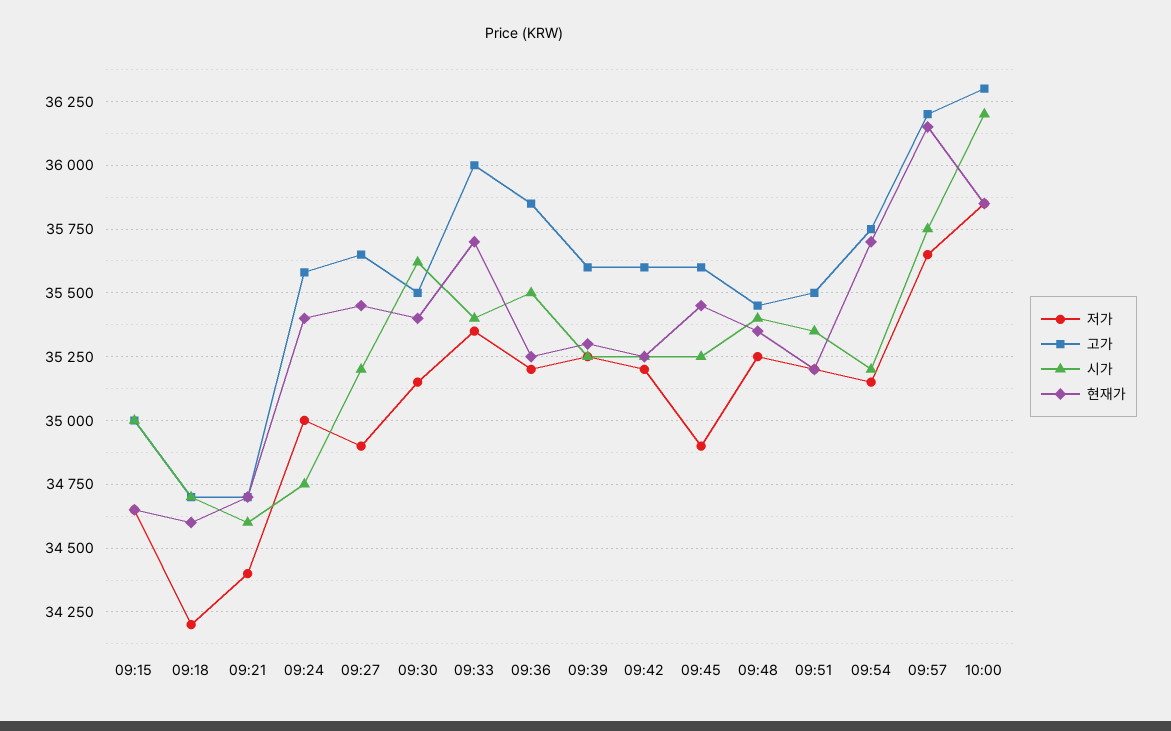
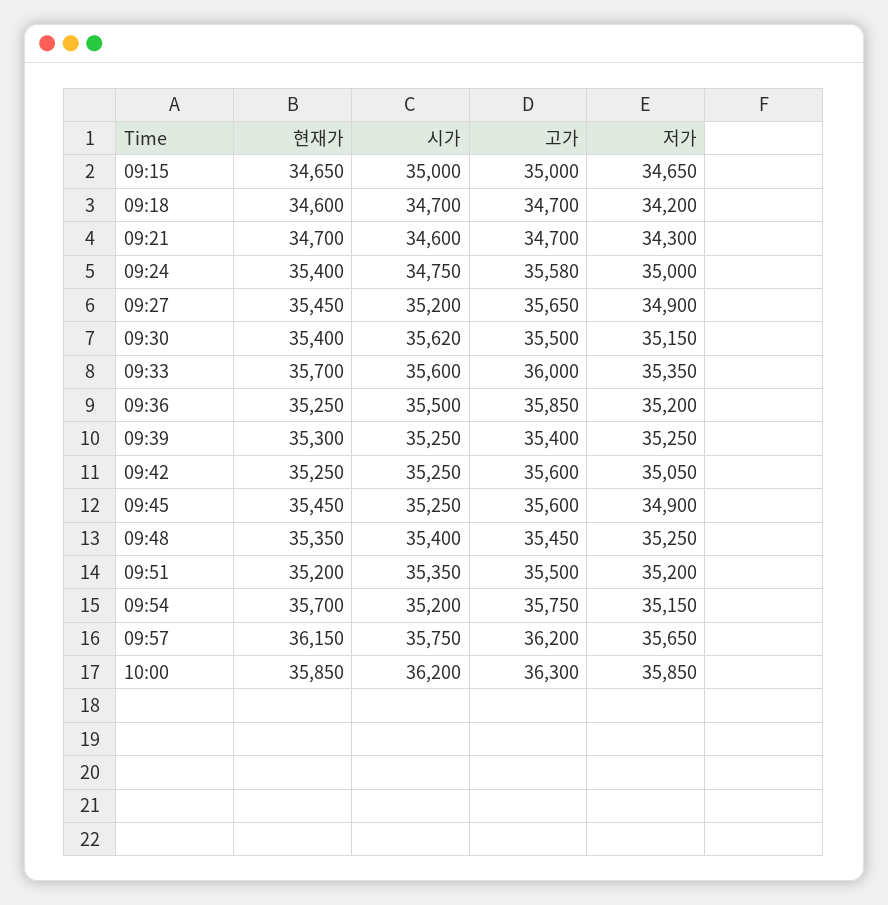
저가, 09:21: 34400 -> 34300
시가, 09:33: 35400 -> 35600
고가, 09:39: 35600 -> 35400
저가, 09:42: 35200 -> 35050

